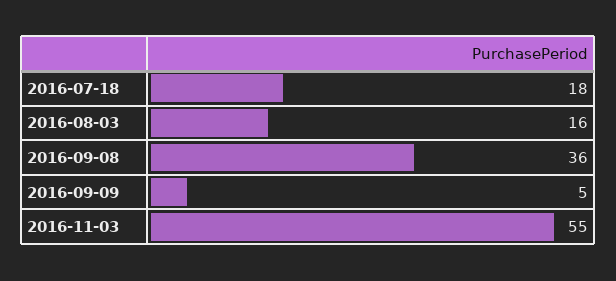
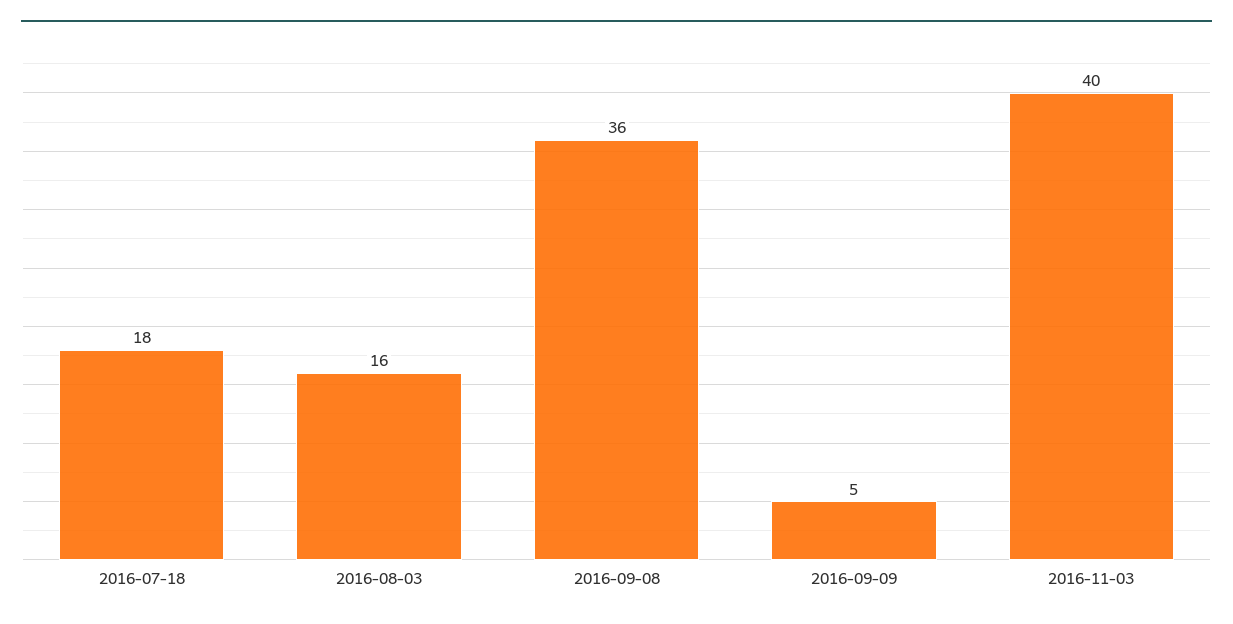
2016-11-03: 55 -> 40

